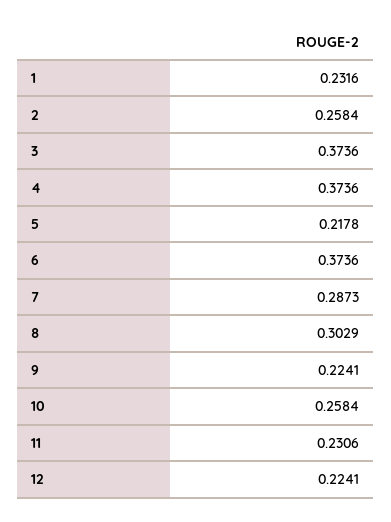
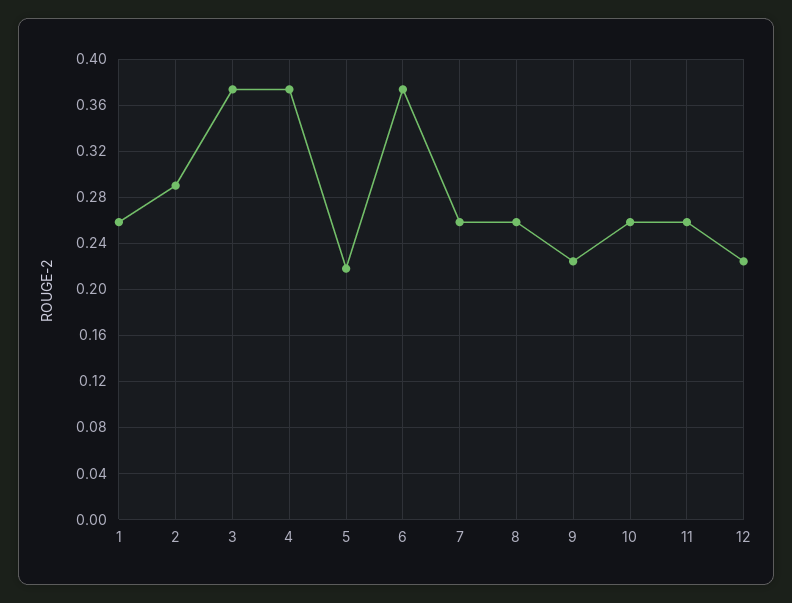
1: 0.2316 -> 0.26
2: 0.2584 -> 0.29
7: 0.2873 -> 0.26
8: 0.3029 -> 0.26
11: 0.2306 -> 0.26

